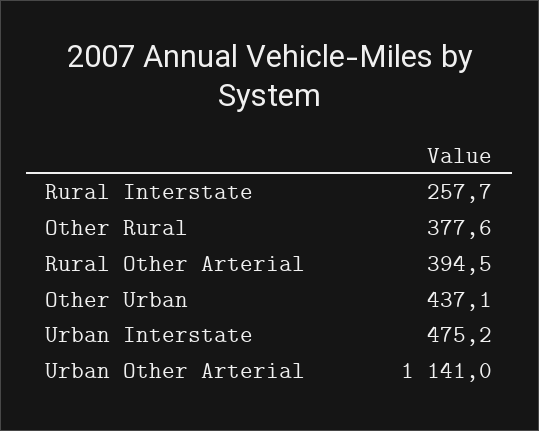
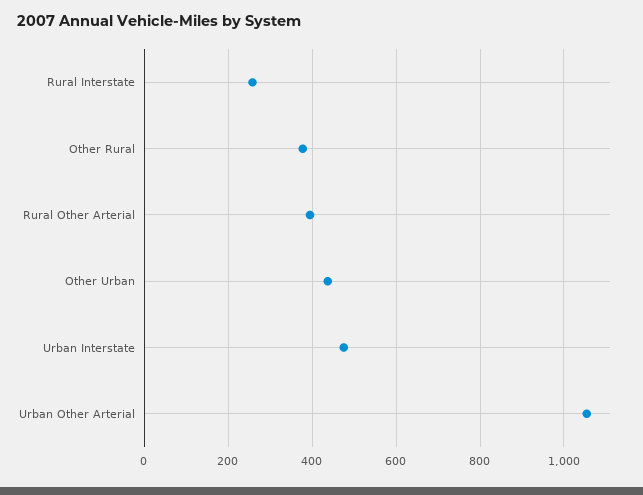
Urban Other Arterial: 1141 -> 1060

